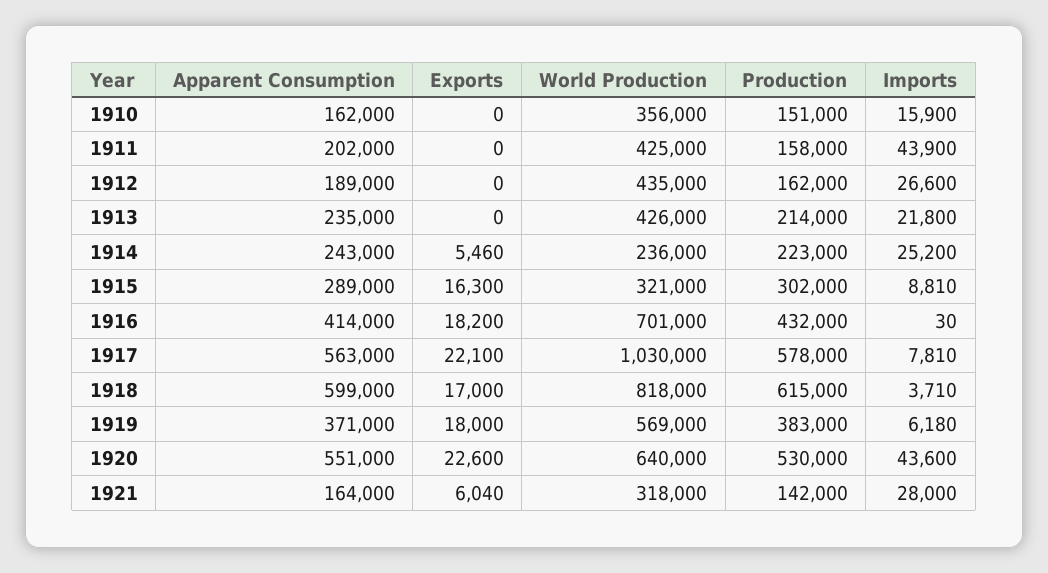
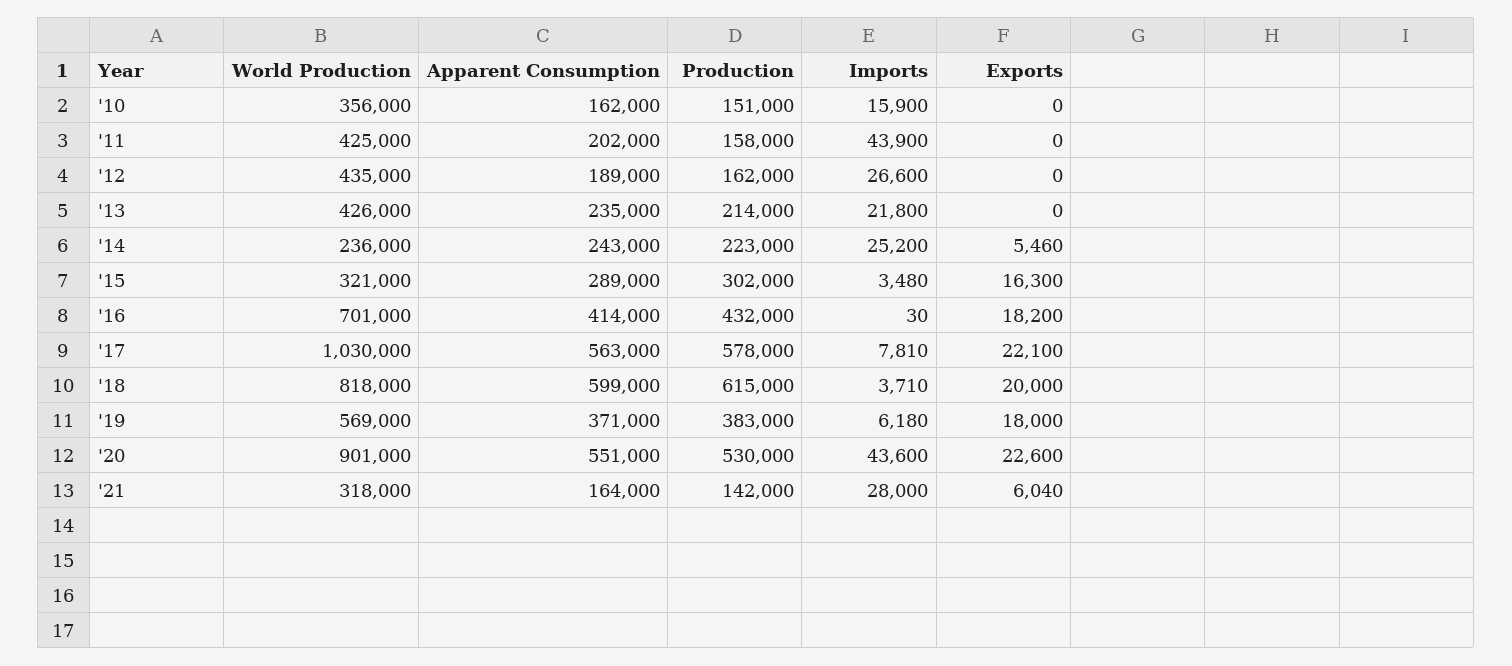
Imports, 1915: 8810 -> 3480
Exports, 1918: 17000 -> 20000
World Production, 1920: 640000 -> 901000

